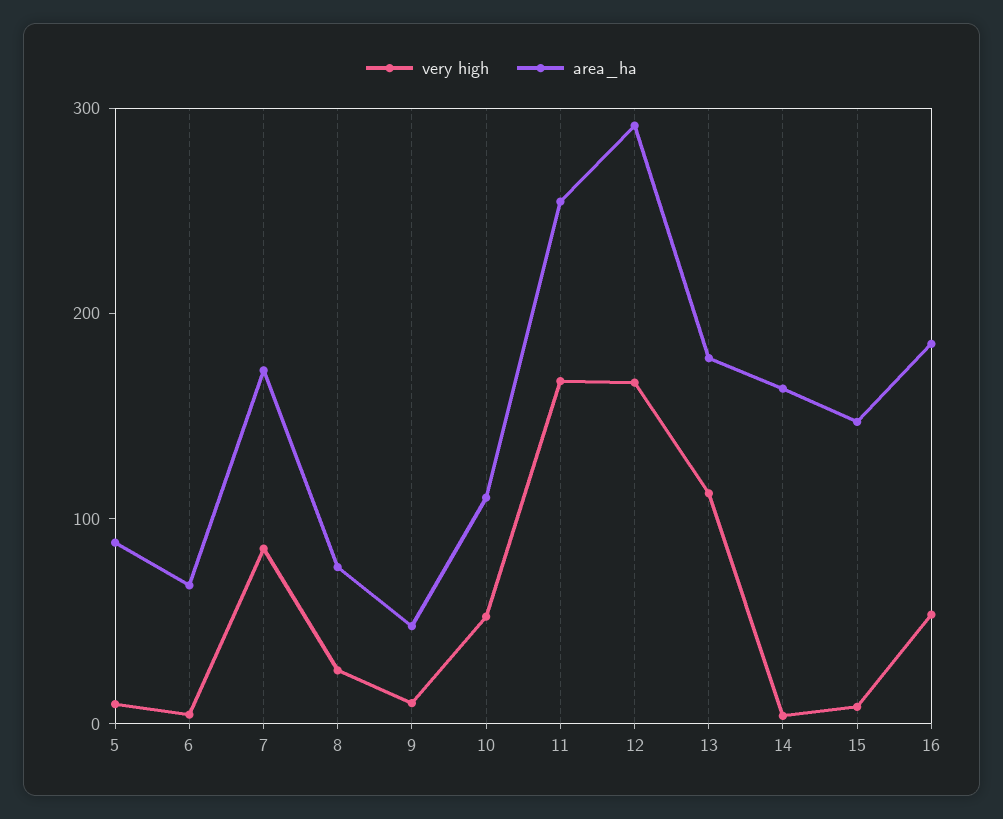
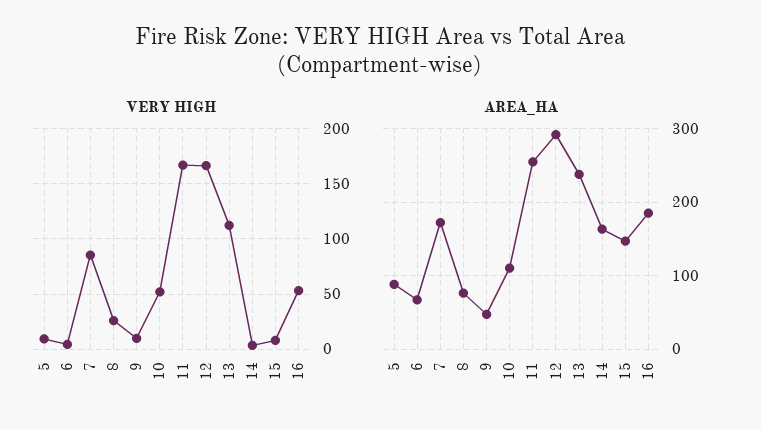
area_ha, 13: 180 -> 240

